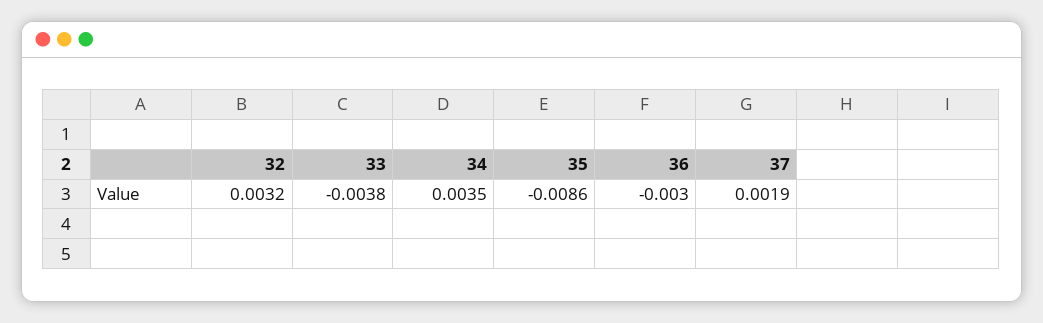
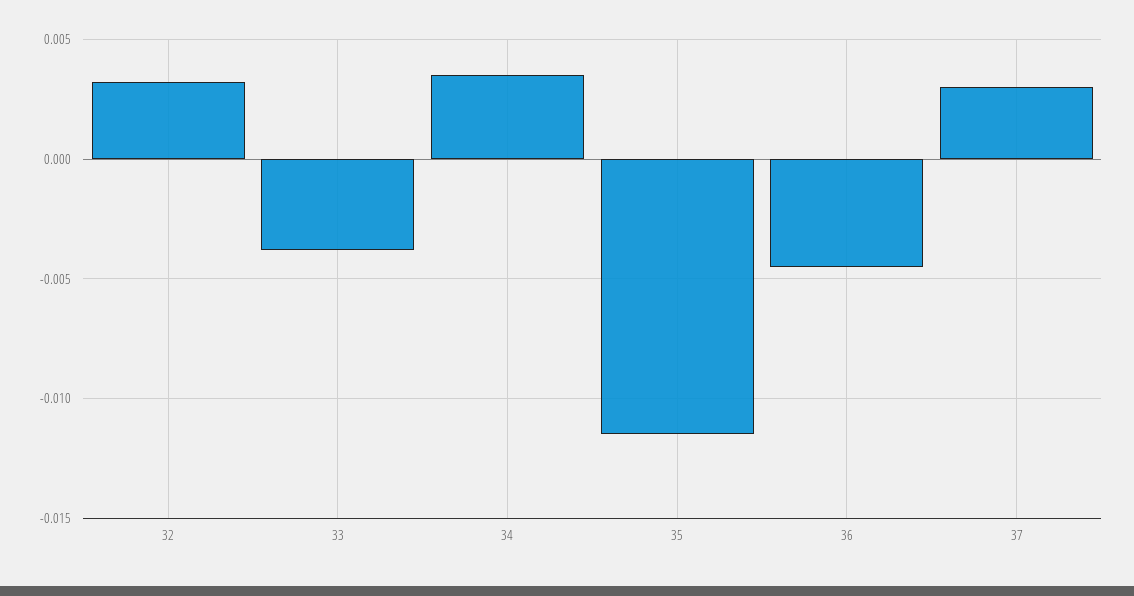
35: -0.0086 -> -0.0115
36: -0.003 -> -0.0045
37: 0.0019 -> 0.003

